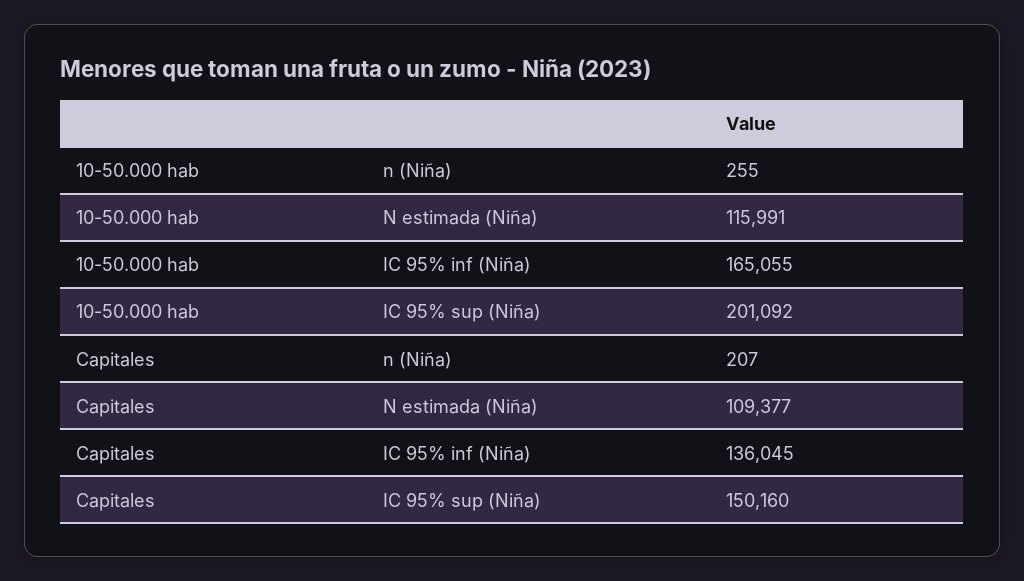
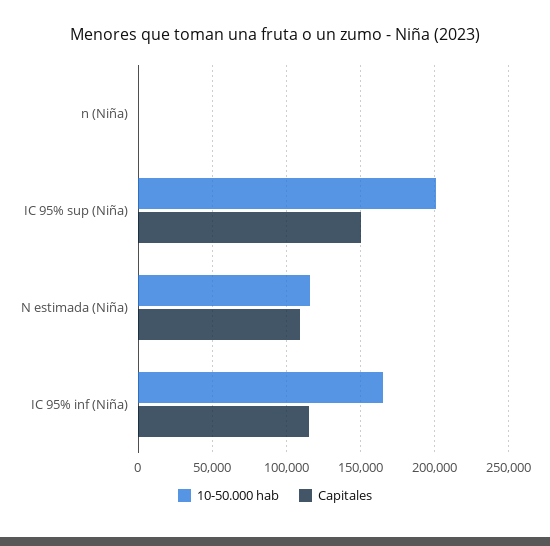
Capitales, IC 95% inf (Niña): 136045 -> 115000

